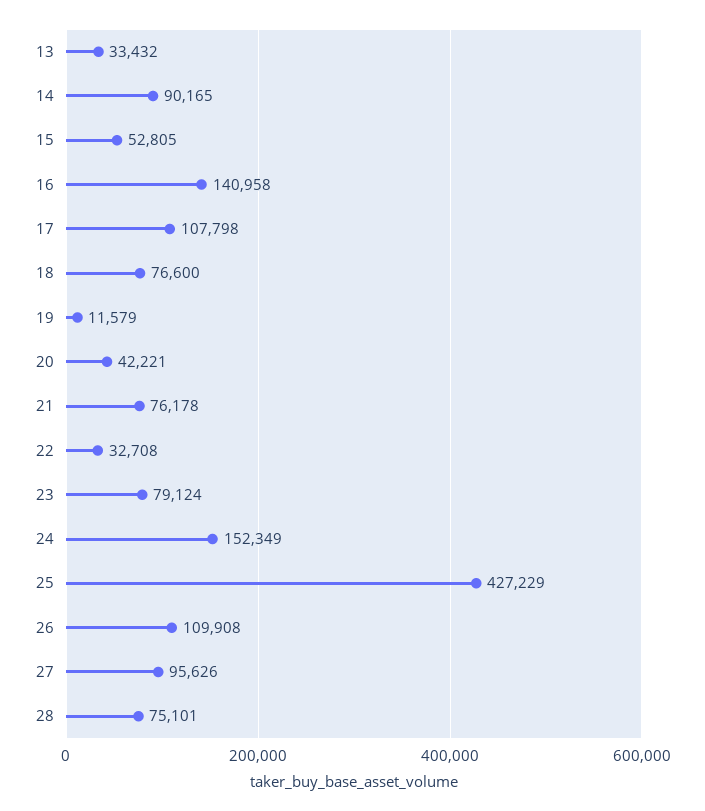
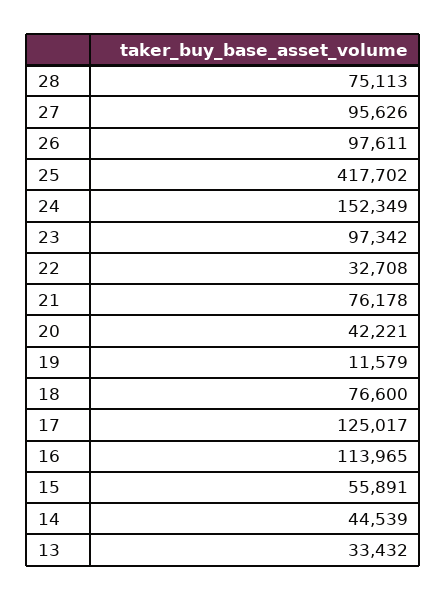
14: 90165 -> 44539
15: 52805 -> 55891
16: 140958 -> 113965
17: 107798 -> 125017
23: 79124 -> 97342
25: 427229 -> 417702
26: 109908 -> 97611
28: 75101 -> 75113

